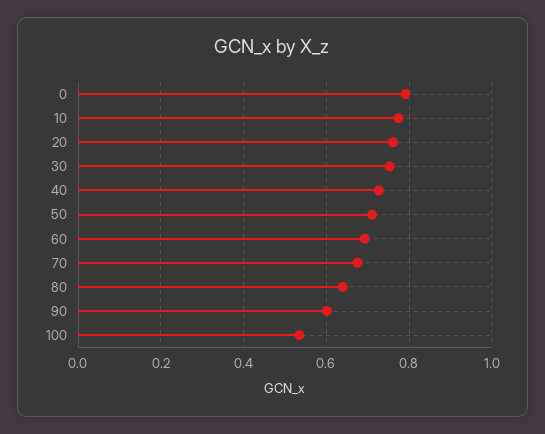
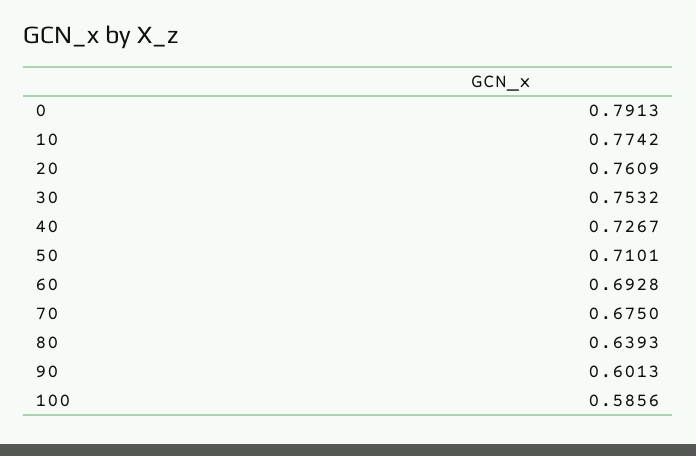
100: 0.54 -> 0.5856

